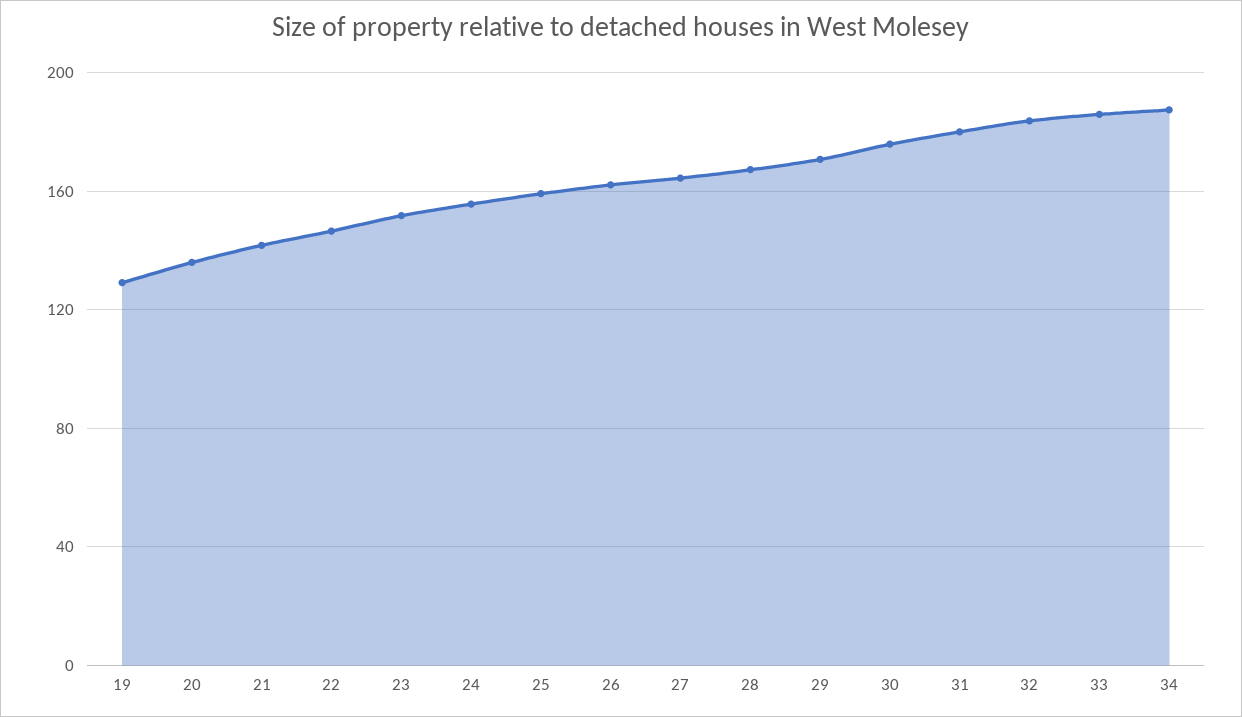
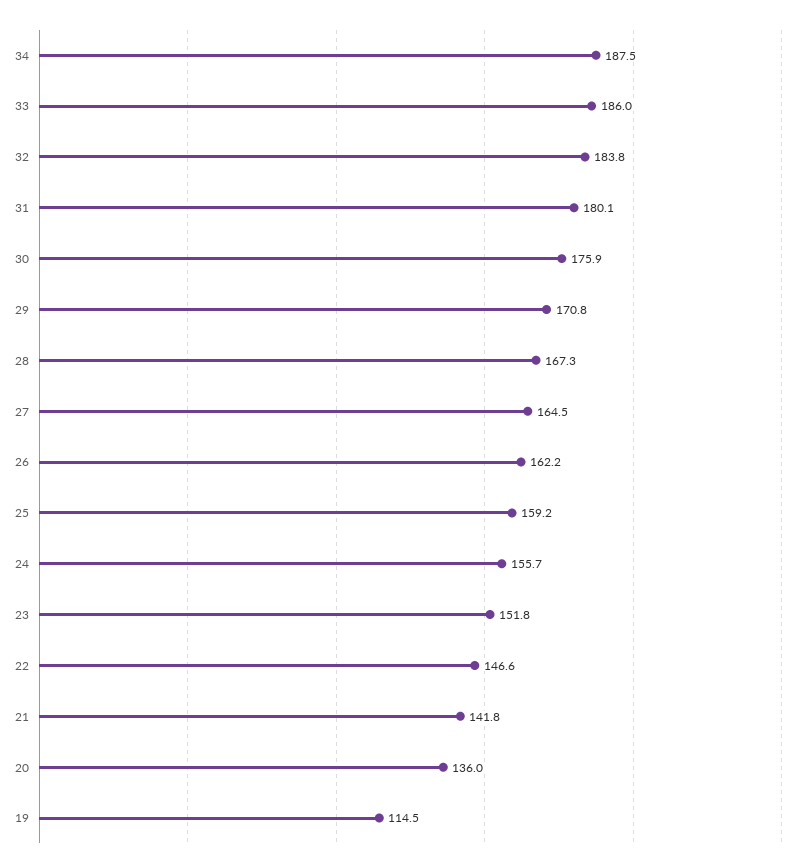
19: 130 -> 114.5

